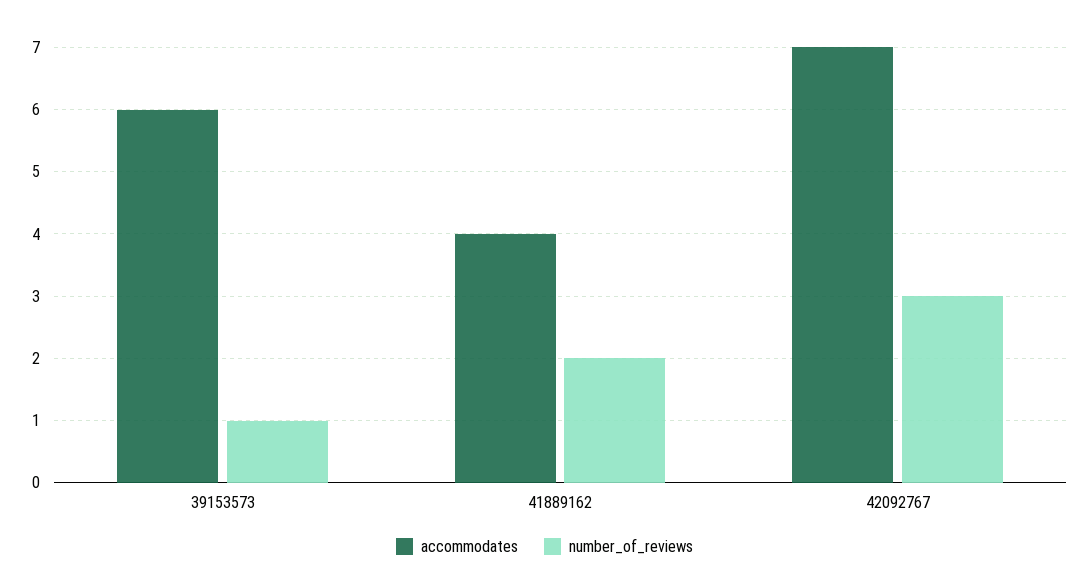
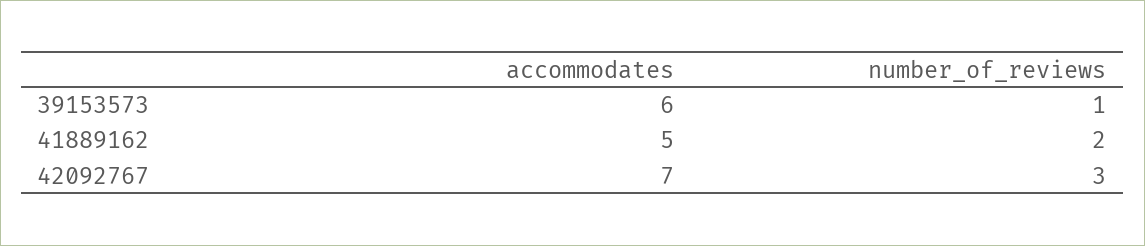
accommodates, 41889162: 4 -> 5

